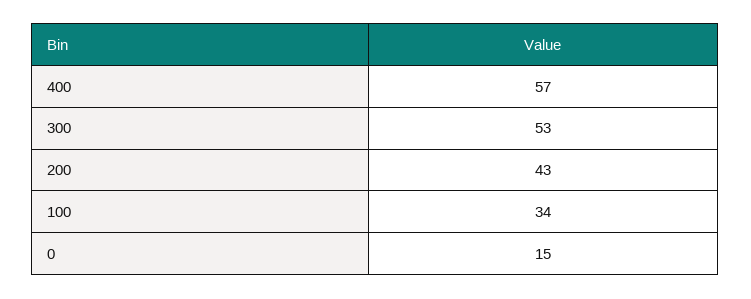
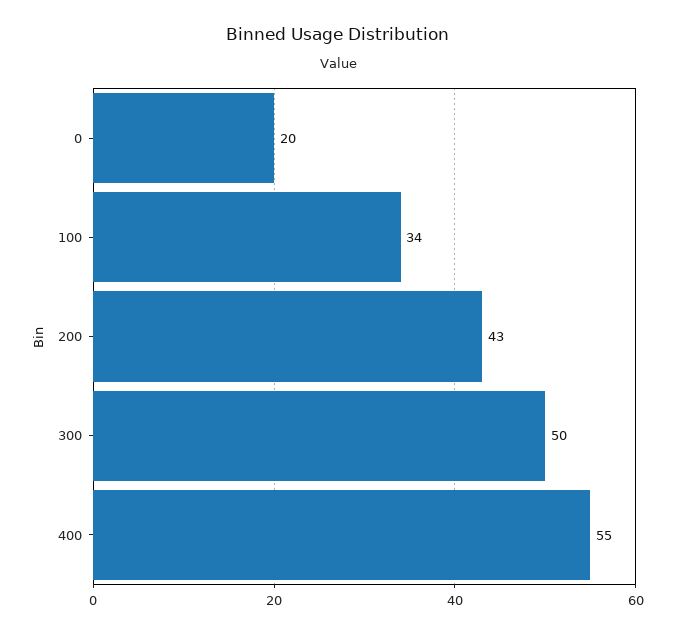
400: 57 -> 55
300: 53 -> 50
0: 15 -> 20

